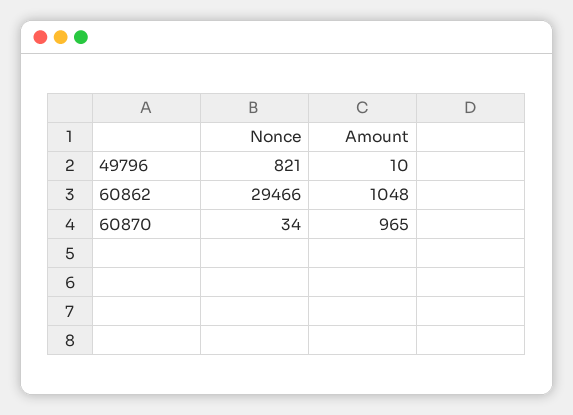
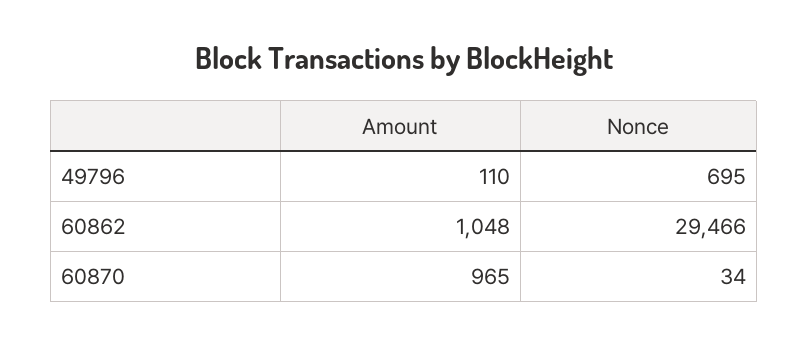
Nonce, 49796: 821 -> 695
Amount, 49796: 10 -> 110

